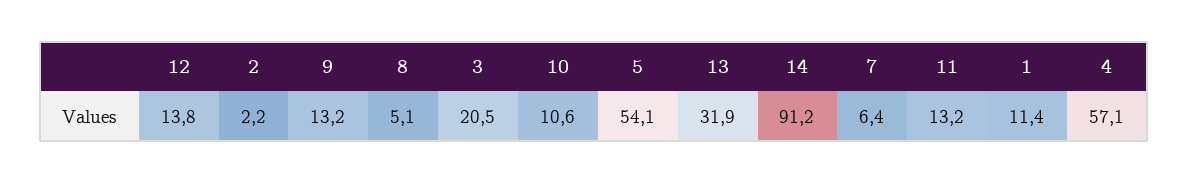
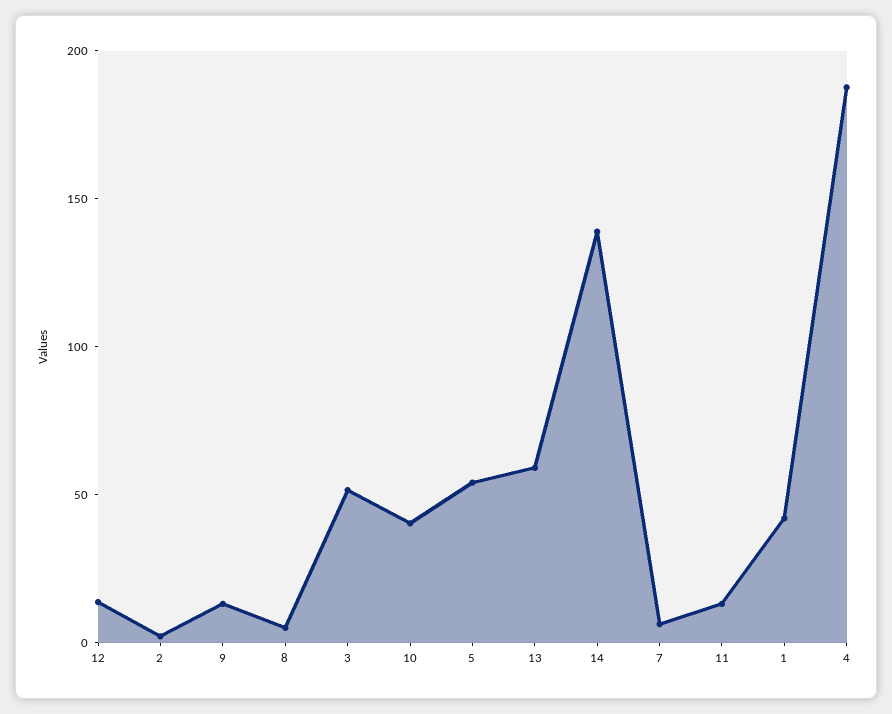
3: 20.5 -> 50
10: 10.6 -> 40
13: 31.9 -> 60
14: 91.2 -> 140
1: 11.4 -> 40
4: 57.1 -> 190

